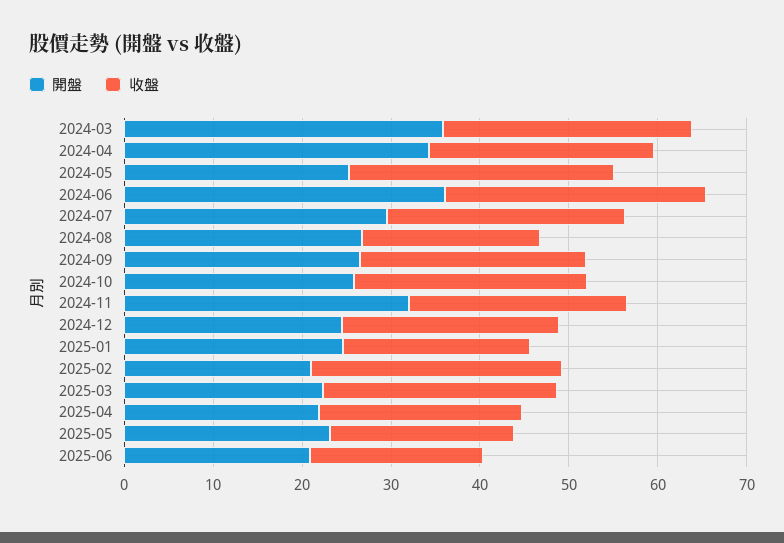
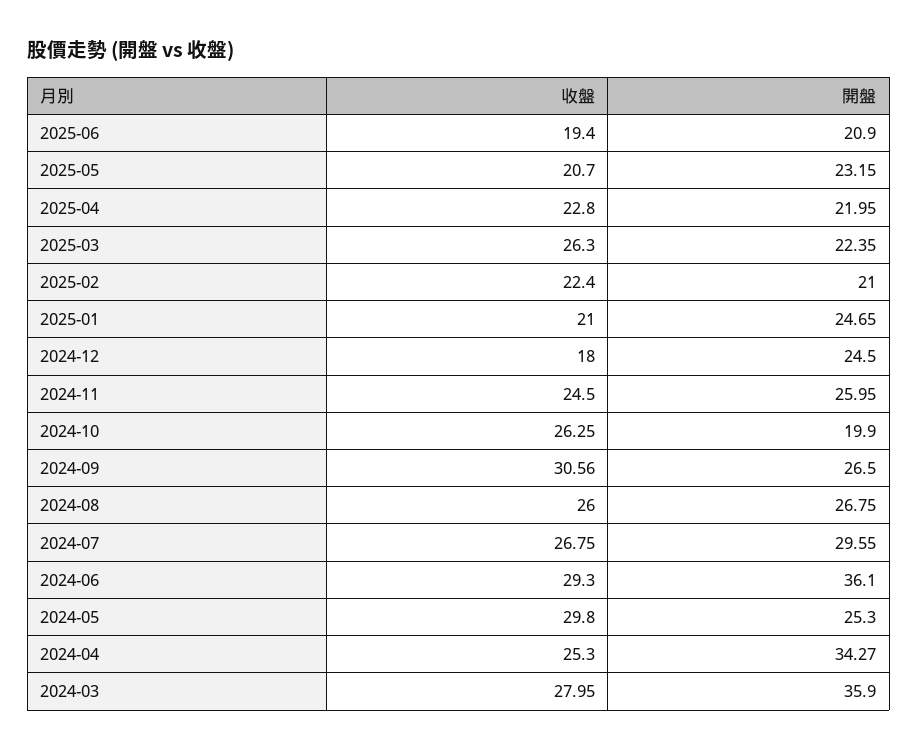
收盤, 2024-08: 20 -> 26
收盤, 2024-09: 26 -> 30.56
開盤, 2024-10: 26 -> 19.9
開盤, 2024-11: 32 -> 25.95
收盤, 2024-12: 24 -> 18
收盤, 2025-02: 28 -> 22.4

